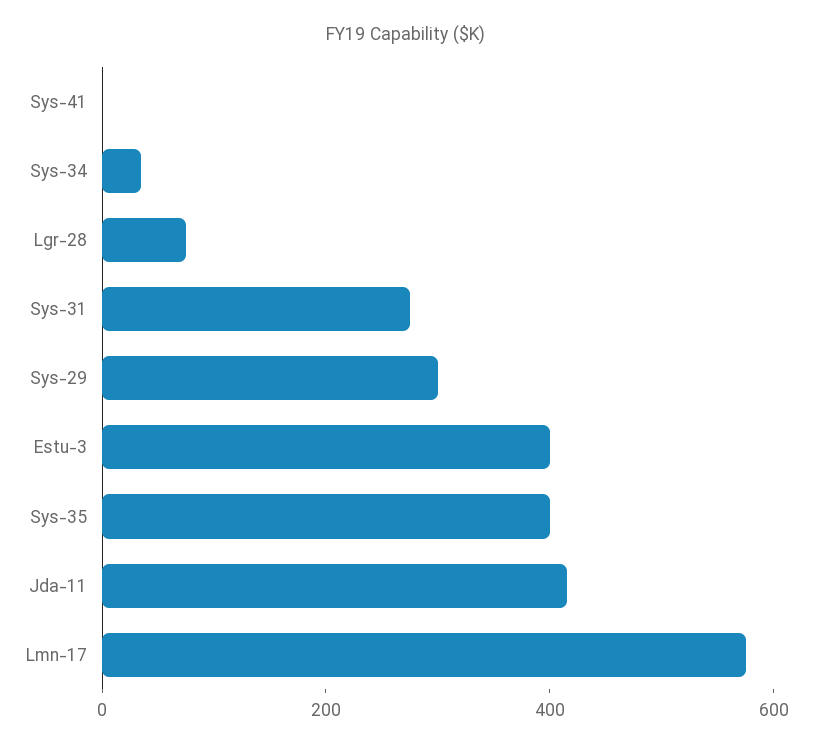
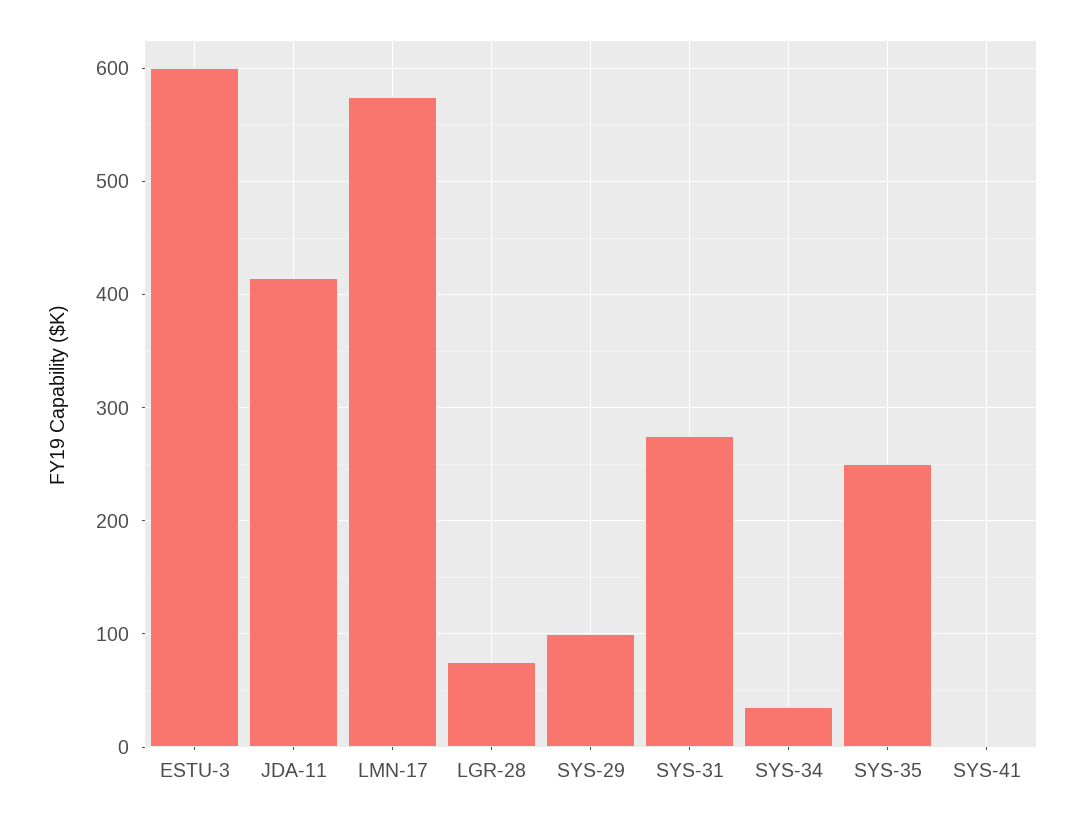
Sys-29: 300 -> 100
Estu-3: 400 -> 600
Sys-35: 400 -> 250

